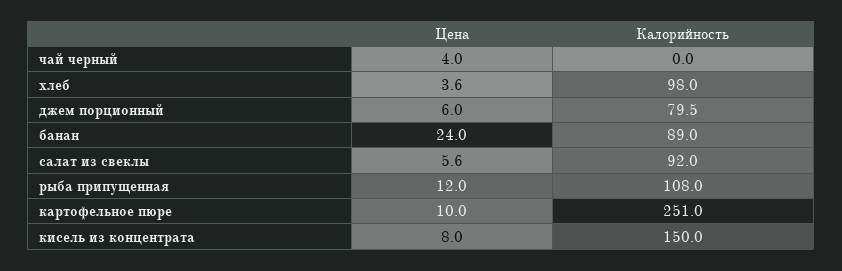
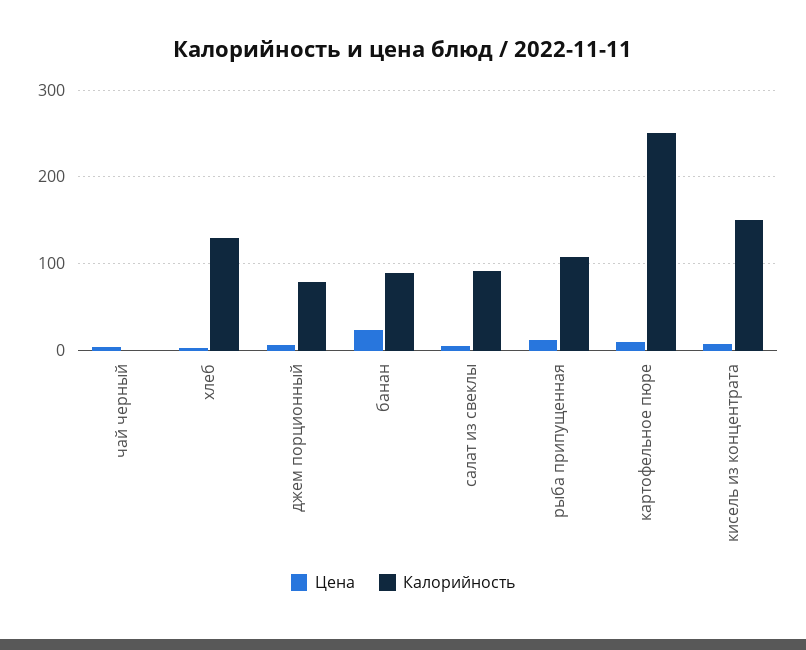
Калорийность, хлеб: 98 -> 130

